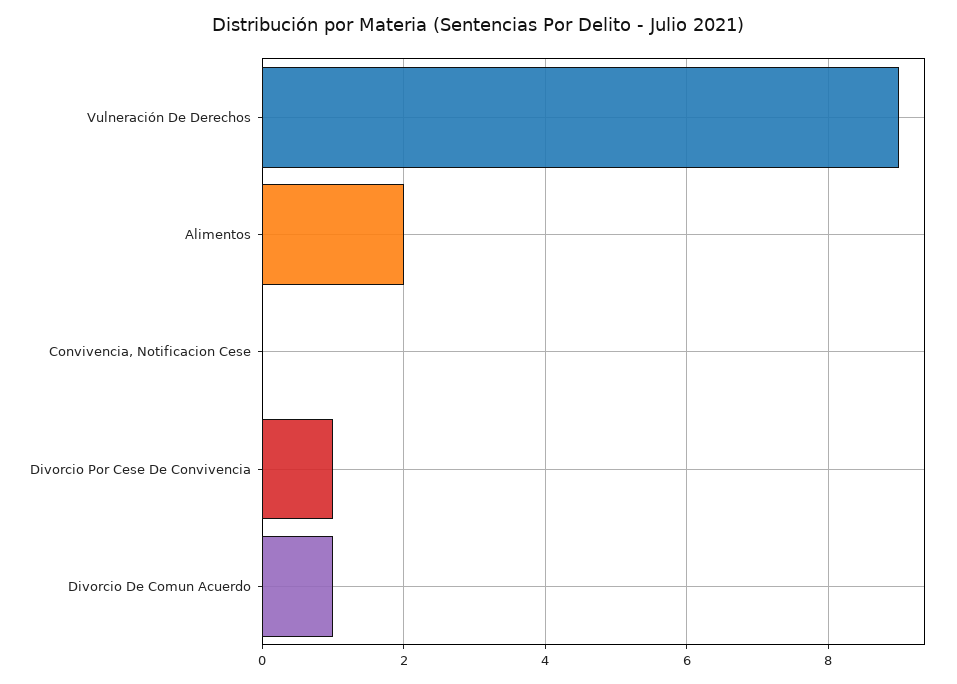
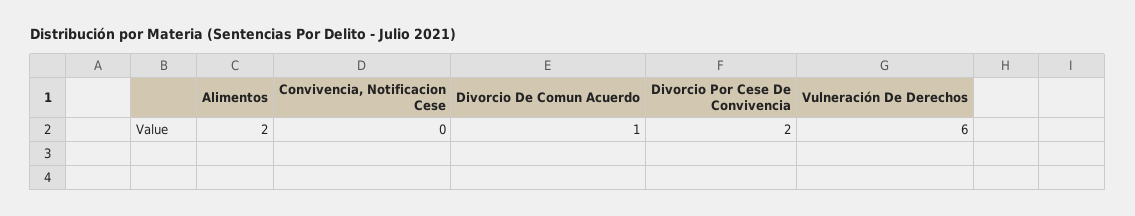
Vulneración De Derechos: 9 -> 6
Divorcio Por Cese De Convivencia: 1 -> 2

